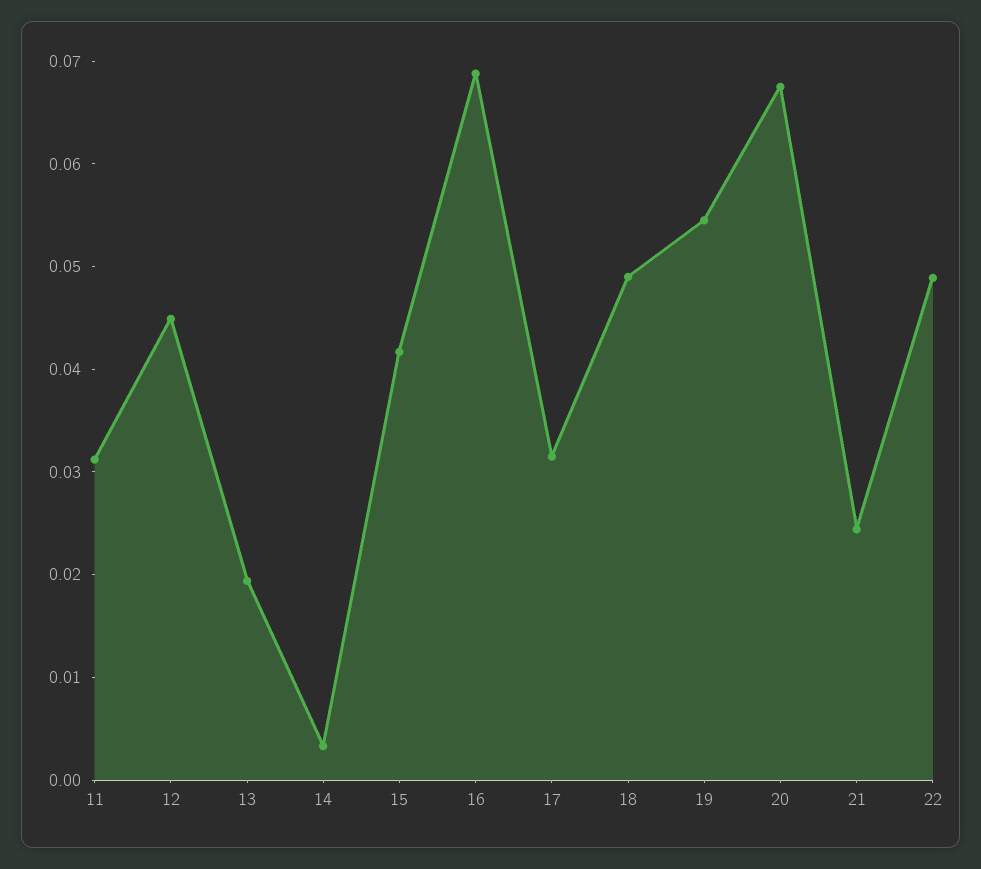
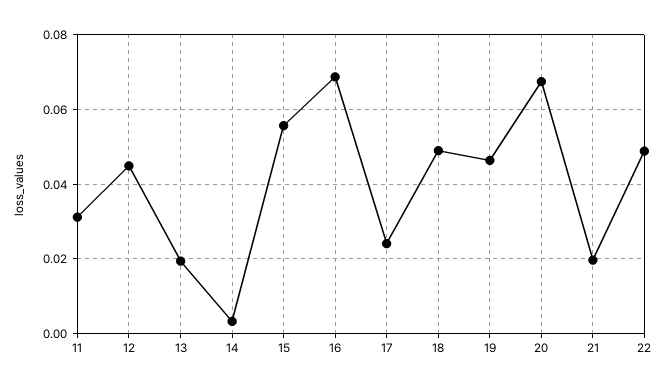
15: 0.042 -> 0.056
17: 0.032 -> 0.024
19: 0.054 -> 0.046
21: 0.024 -> 0.02

